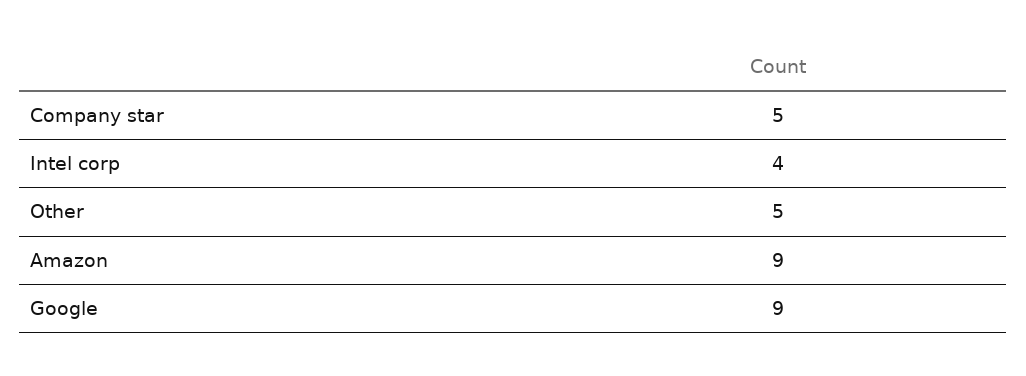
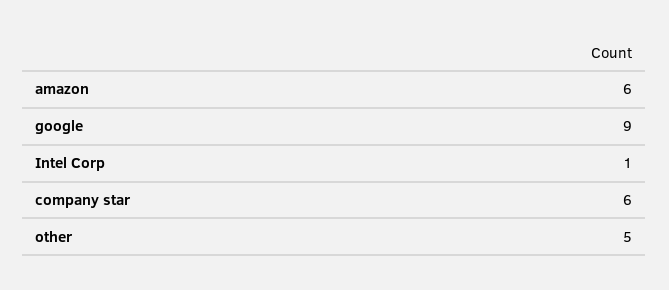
Company star: 5 -> 6
Intel corp: 4 -> 1
Amazon: 9 -> 6

